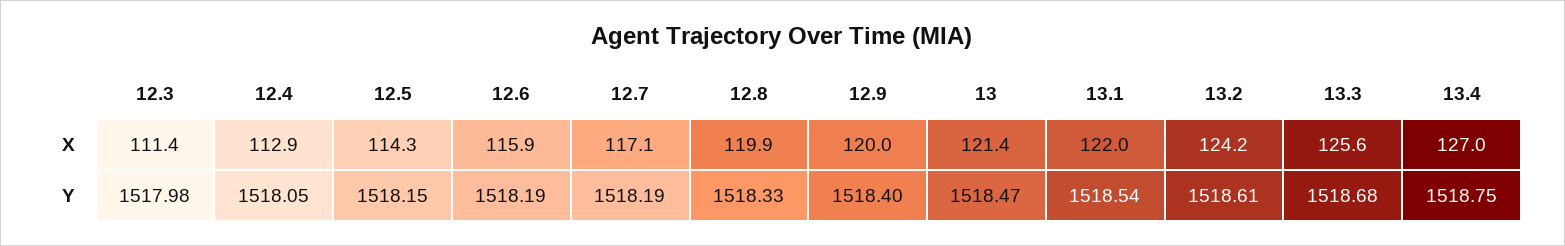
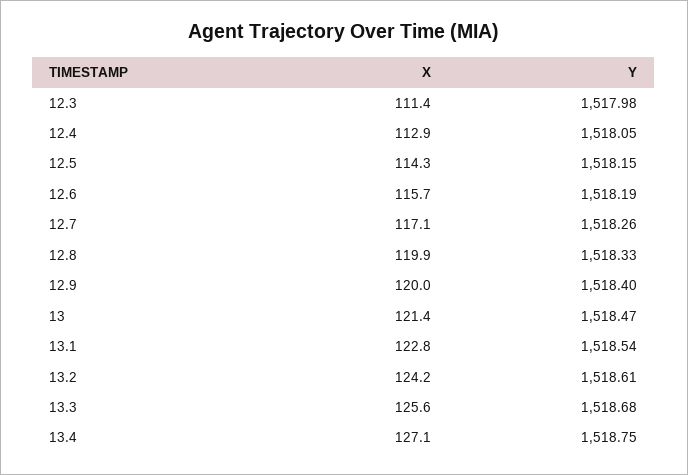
12.6, X: 115.9 -> 115.7
13.1, X: 122 -> 122.8
13.4, X: 127 -> 127.1
12.7, Y: 1518.19 -> 1518.26

